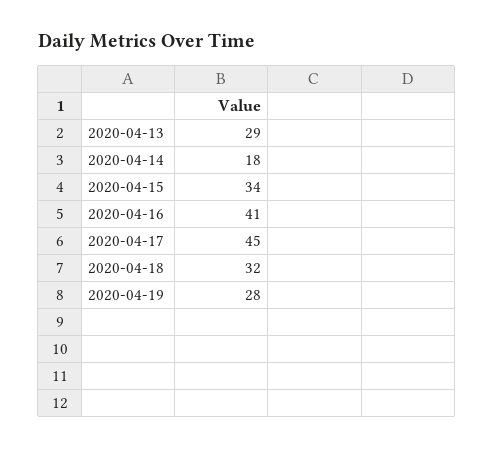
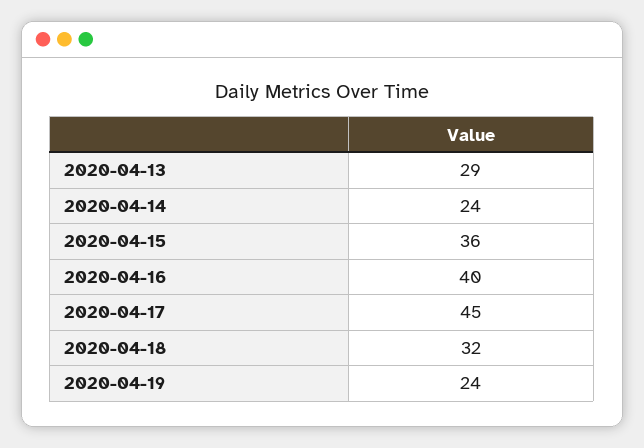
2020-04-14: 18 -> 24
2020-04-15: 34 -> 36
2020-04-16: 41 -> 40
2020-04-19: 28 -> 24

